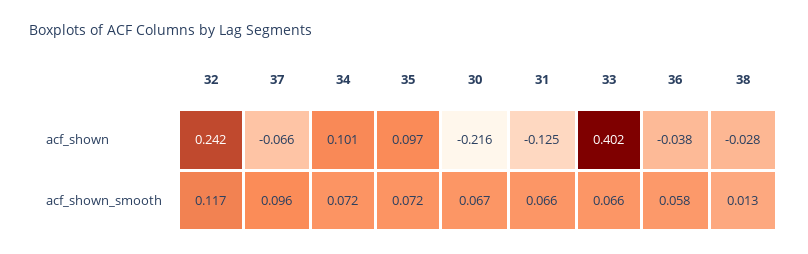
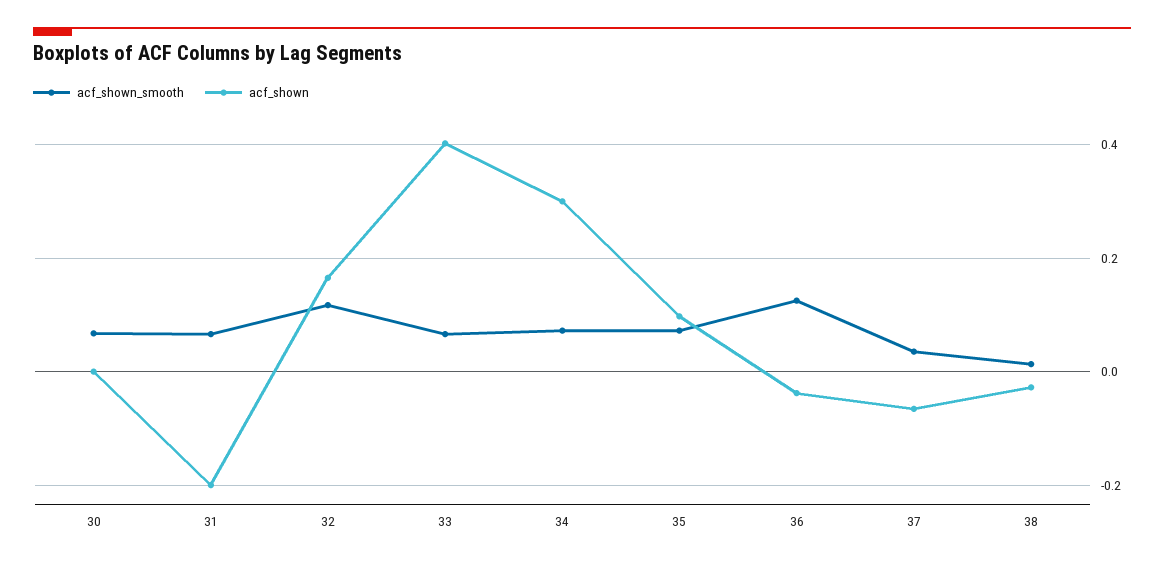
acf_shown, 32: 0.242 -> 0.16
acf_shown, 34: 0.101 -> 0.3
acf_shown, 30: -0.216 -> 0
acf_shown, 31: -0.125 -> -0.2
acf_shown_smooth, 37: 0.096 -> 0.04
acf_shown_smooth, 36: 0.058 -> 0.12

